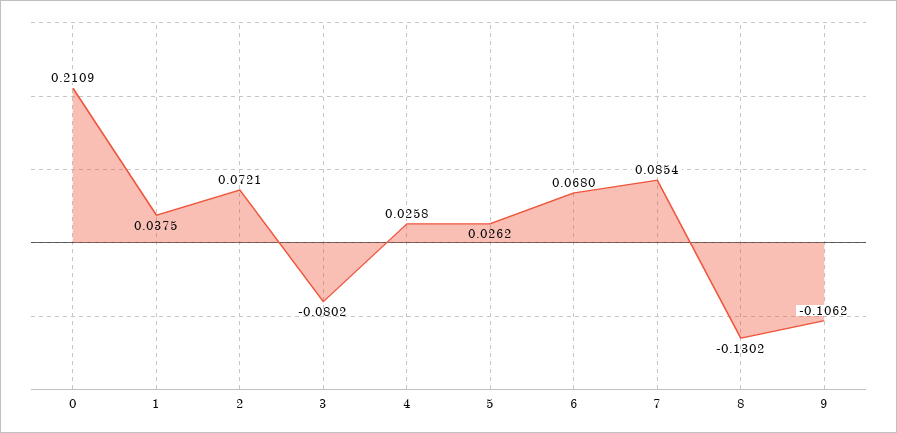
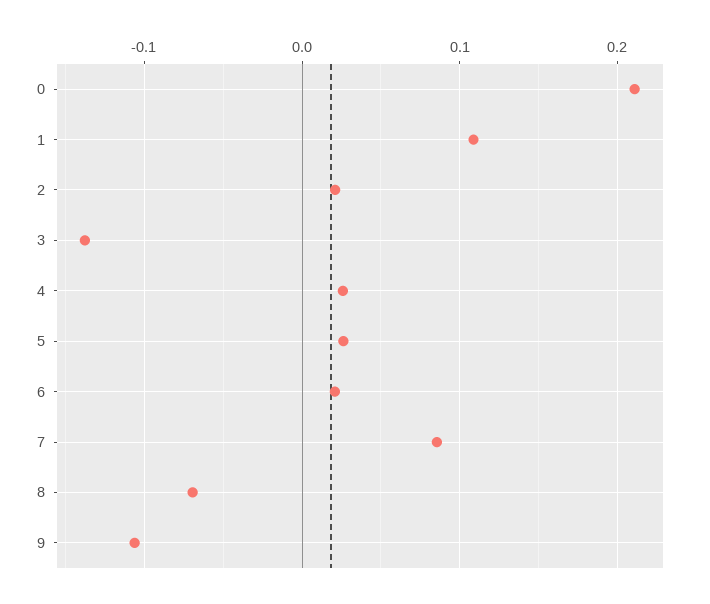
1: 0.0375 -> 0.11
2: 0.0721 -> 0.02
3: -0.0802 -> -0.14
6: 0.068 -> 0.02
8: -0.1302 -> -0.07

